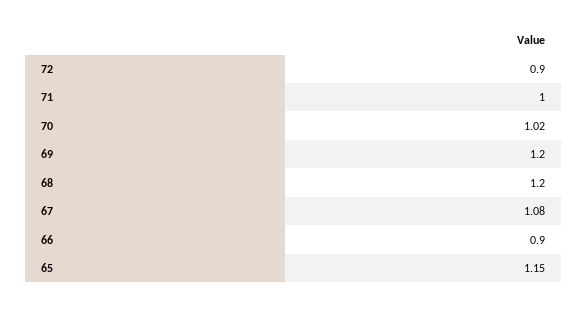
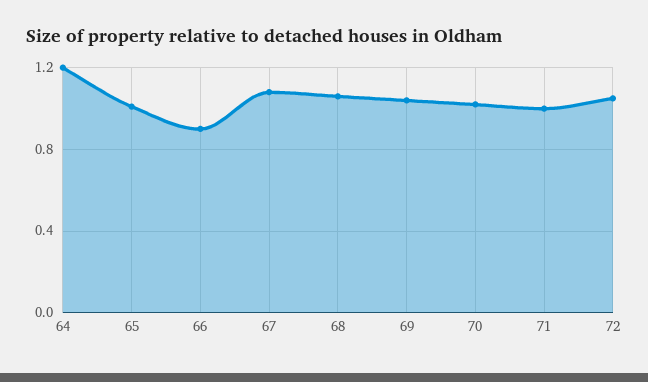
72: 0.9 -> 1.05
69: 1.2 -> 1.05
68: 1.2 -> 1.05
65: 1.15 -> 1
64: none -> 1.2

